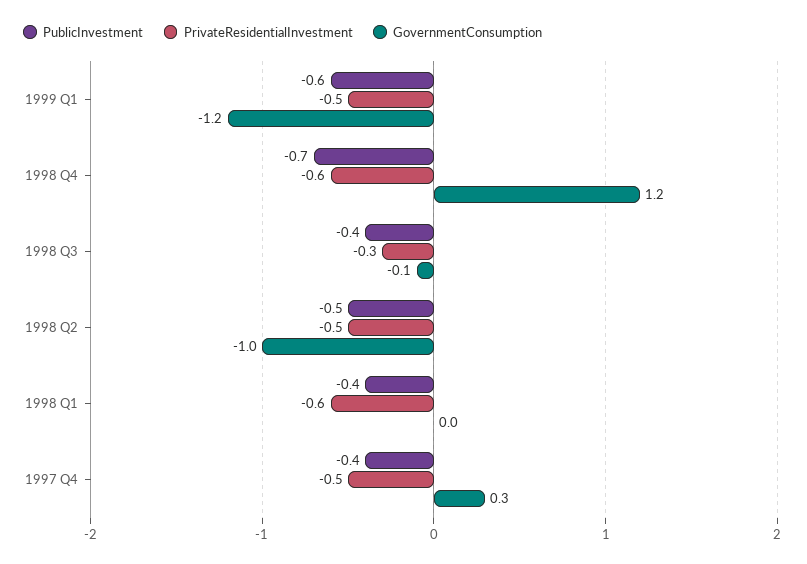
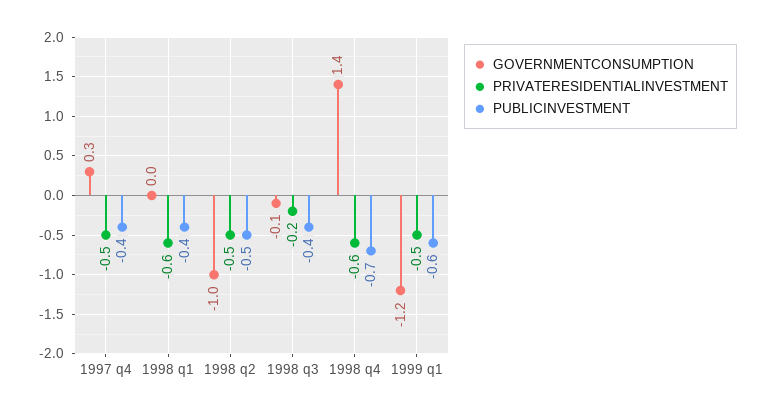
GovernmentConsumption, 1998 Q4: 1.2 -> 1.4
PrivateResidentialInvestment, 1998 Q3: -0.3 -> -0.2

